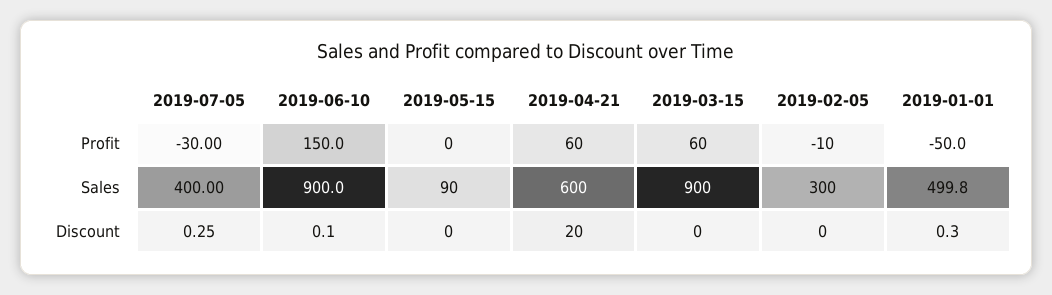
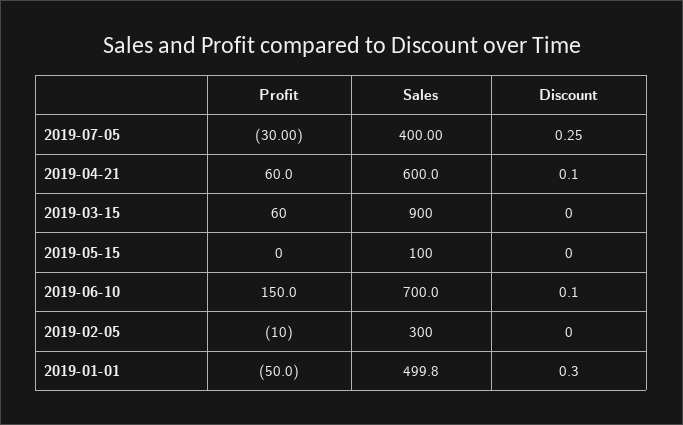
2019-06-10, Sales: 900 -> 700
2019-05-15, Sales: 90 -> 100
2019-04-21, Discount: 20 -> 0.1

